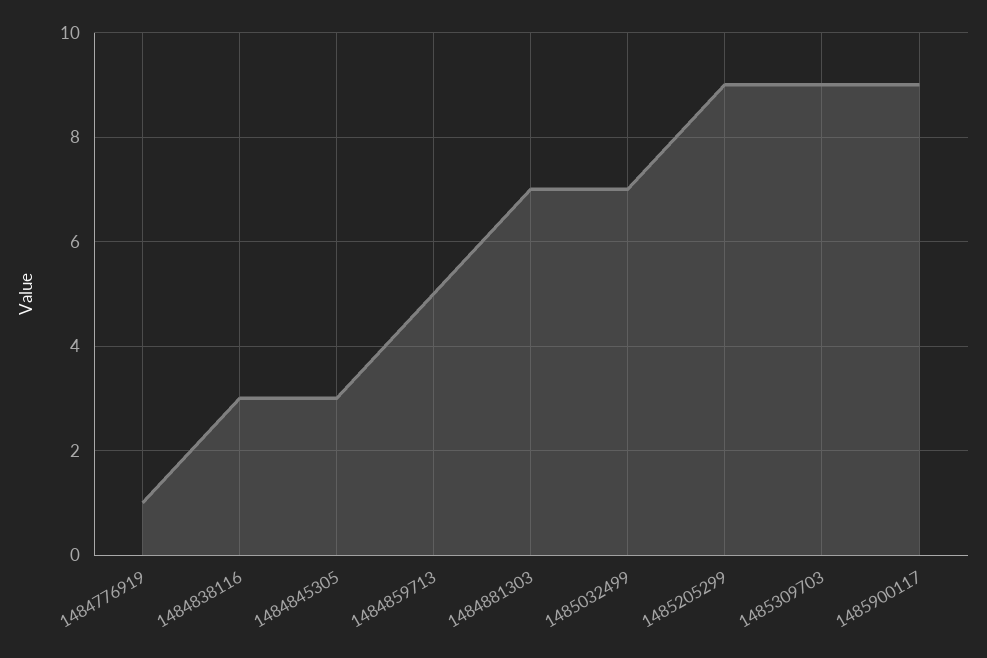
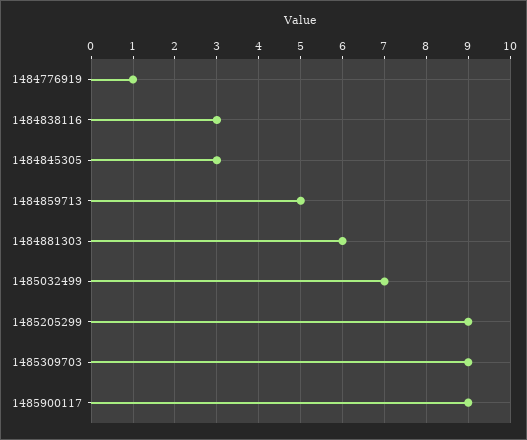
1484881303: 7 -> 6

